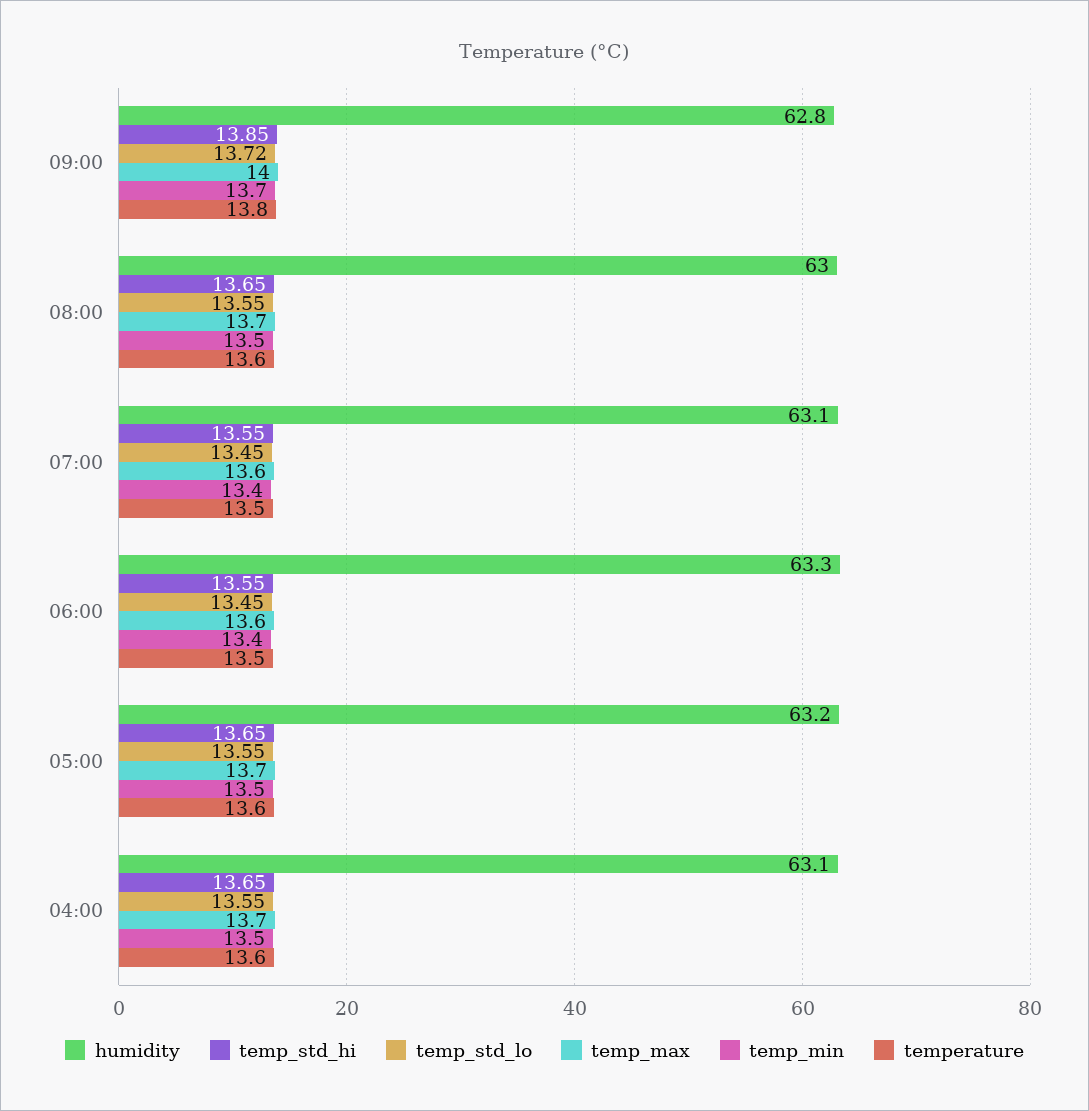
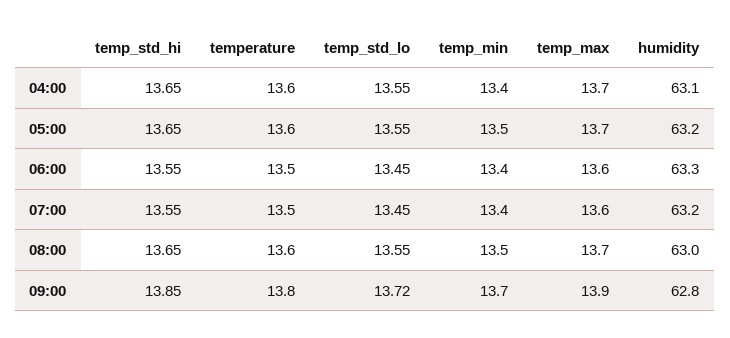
temp_max, 09:00: 14 -> 13.9
humidity, 07:00: 63.1 -> 63.2
temp_min, 04:00: 13.5 -> 13.4

